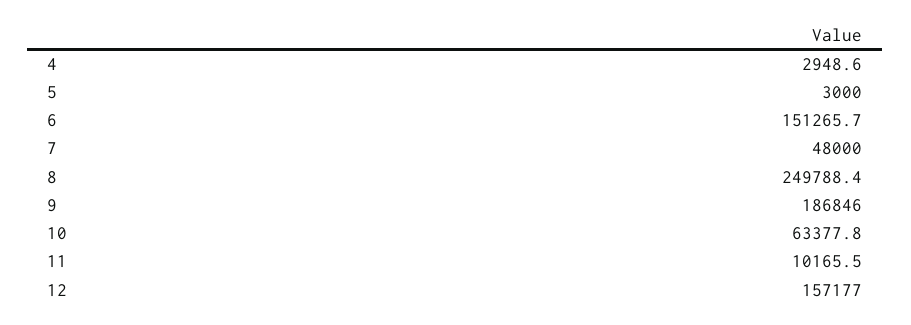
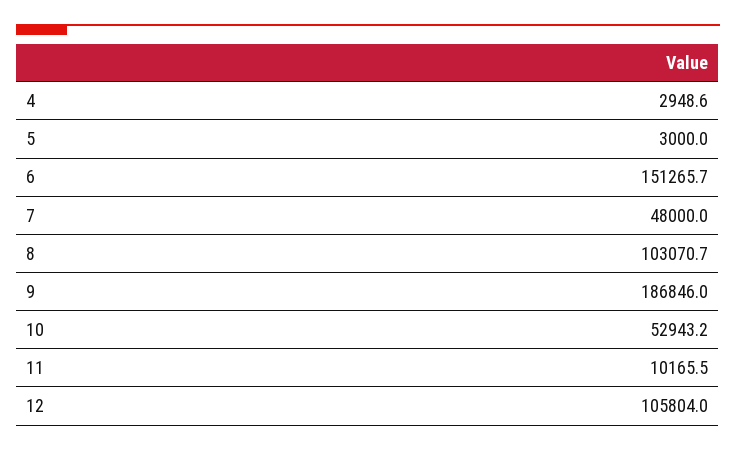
8: 249788.4 -> 103070.7
10: 63377.8 -> 52943.2
12: 157177 -> 105804

